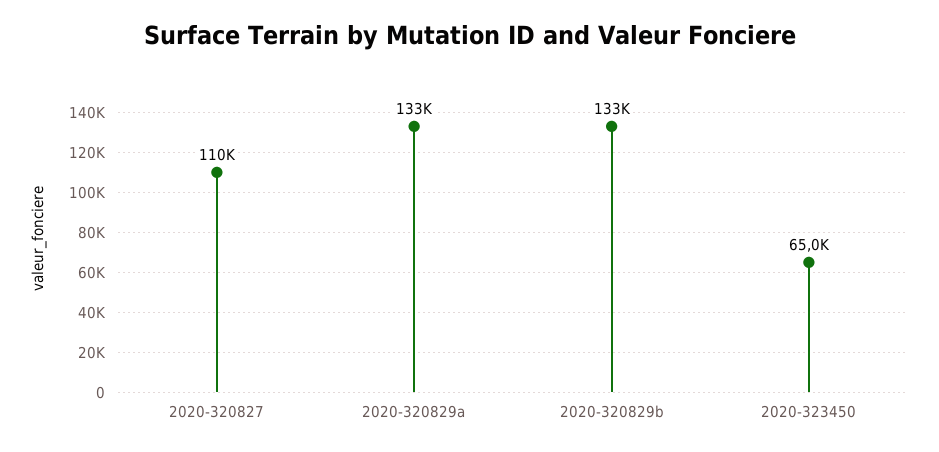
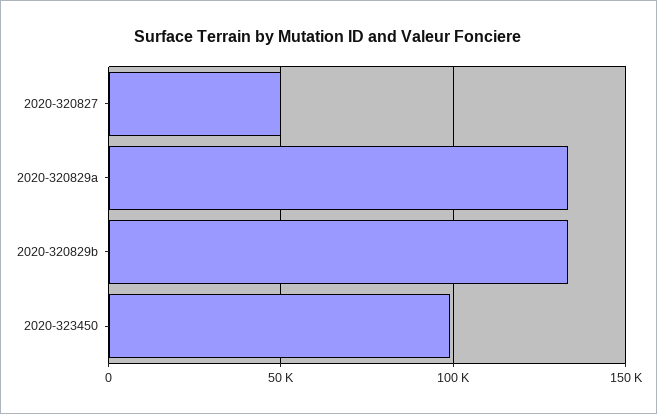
2020-320827: 110000 -> 50000
2020-323450: 65000 -> 100000

